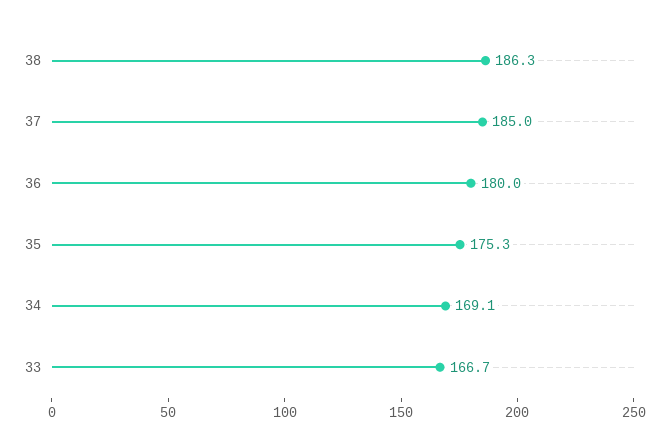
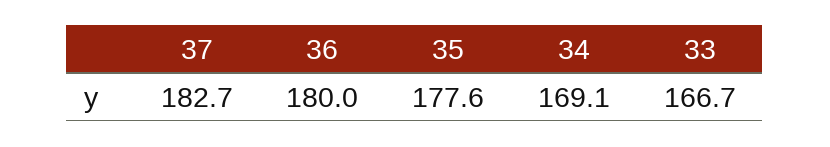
38: 186.3 -> none
37: 185 -> 182.7
35: 175.3 -> 177.6

